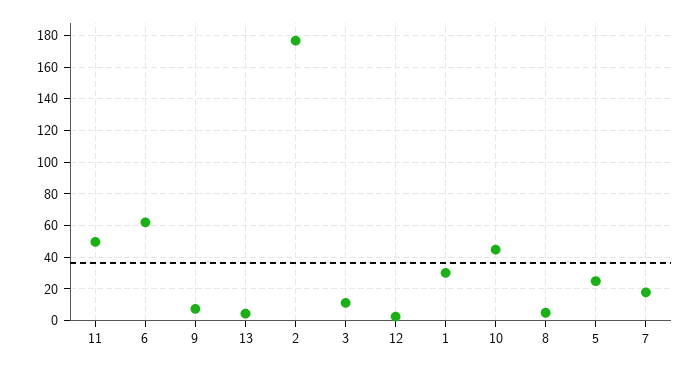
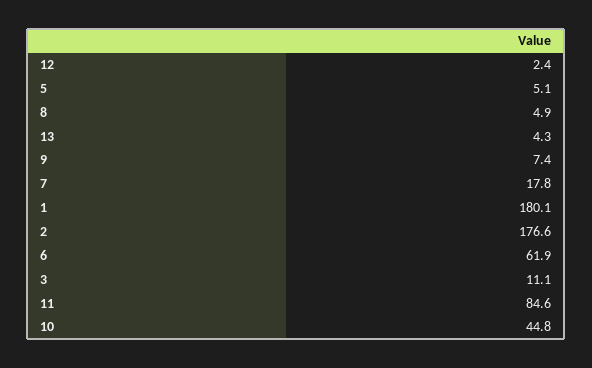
11: 50 -> 84.6
1: 30 -> 180.1
5: 25 -> 5.1

